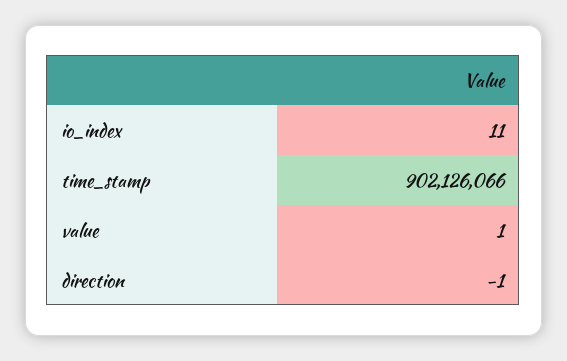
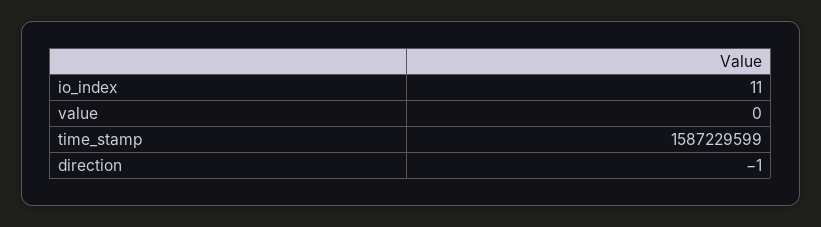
time_stamp: 902126066 -> 1587229599
value: 1 -> 0

